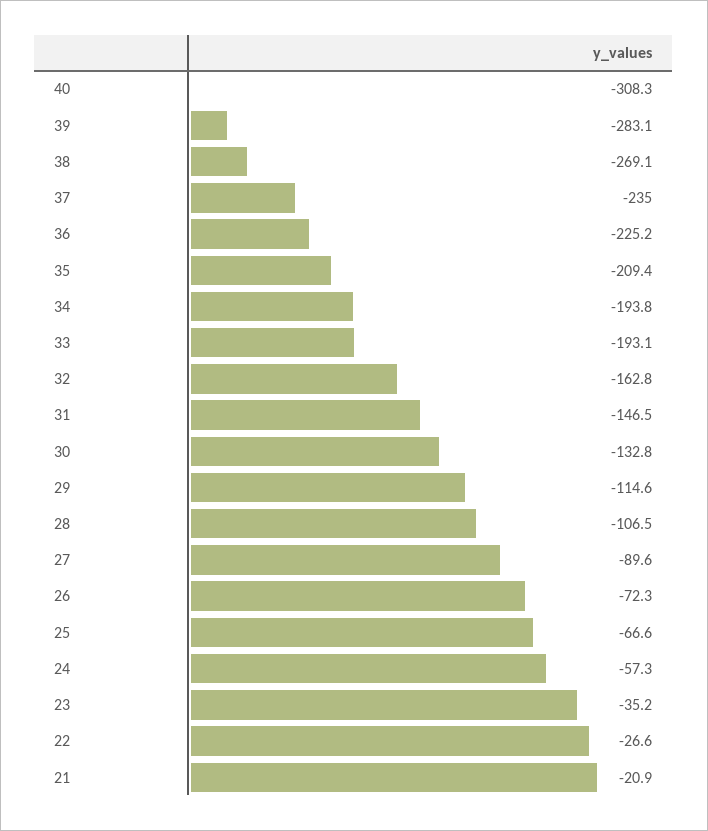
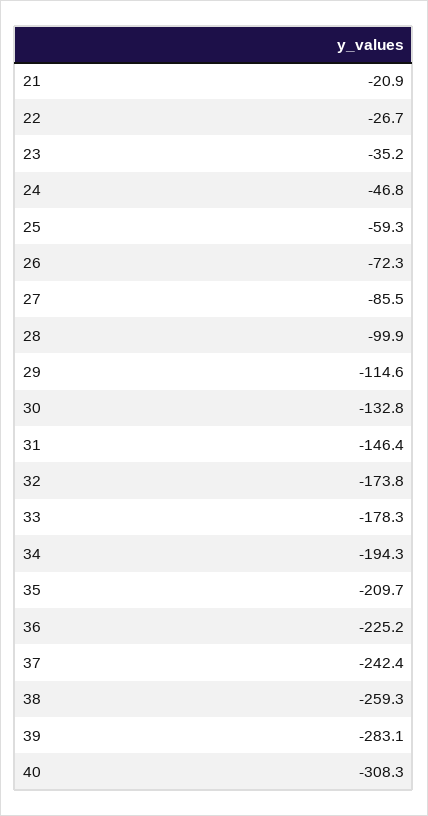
38: -269.1 -> -259.3
37: -235 -> -242.4
35: -209.4 -> -209.7
34: -193.8 -> -194.3
33: -193.1 -> -178.3
32: -162.8 -> -173.8
31: -146.5 -> -146.4
28: -106.5 -> -99.9
27: -89.6 -> -85.5
25: -66.6 -> -59.3
24: -57.3 -> -46.8
22: -26.6 -> -26.7

